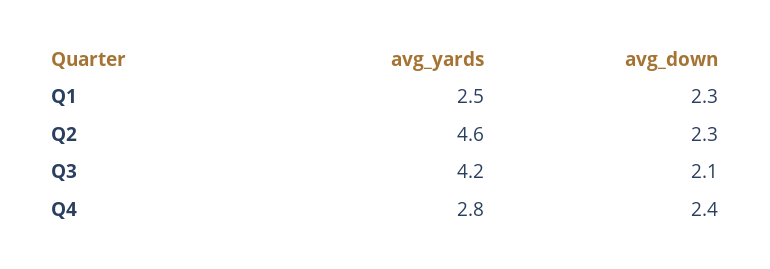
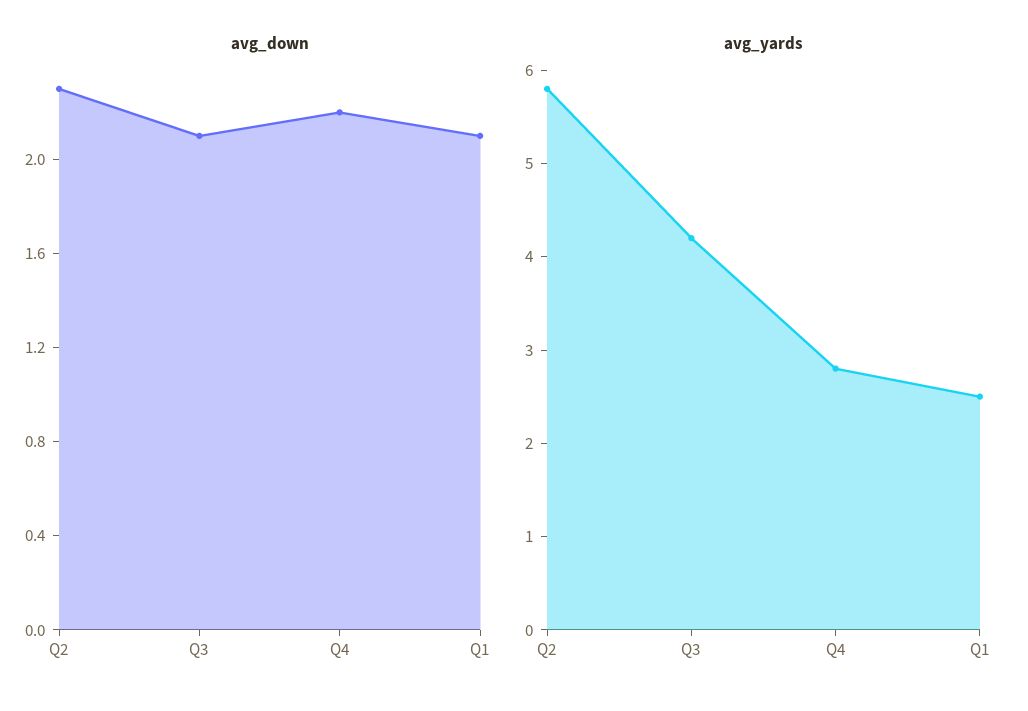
avg_down, Q1: 2.3 -> 2.1
avg_yards, Q2: 4.6 -> 5.8
avg_down, Q4: 2.4 -> 2.2

